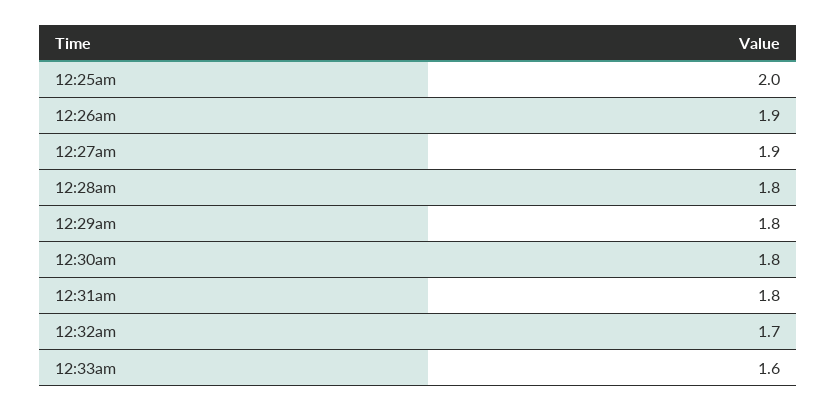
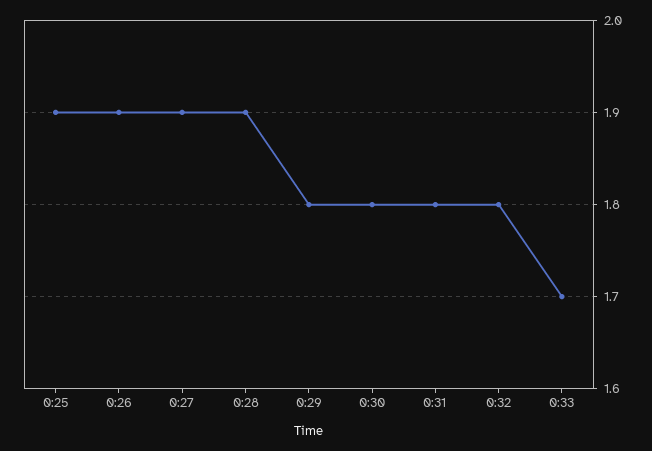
12:25am: 2 -> 1.9
12:28am: 1.8 -> 1.9
12:32am: 1.7 -> 1.8
12:33am: 1.6 -> 1.7

